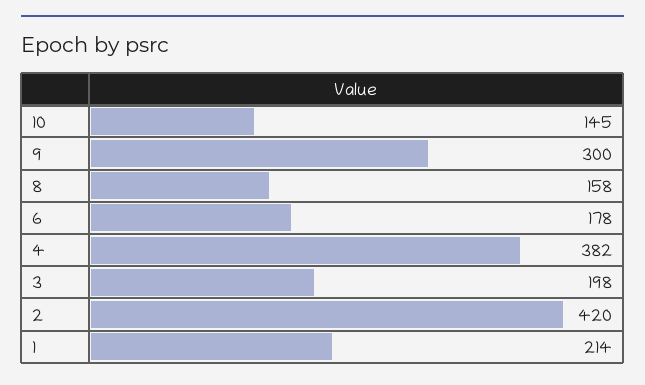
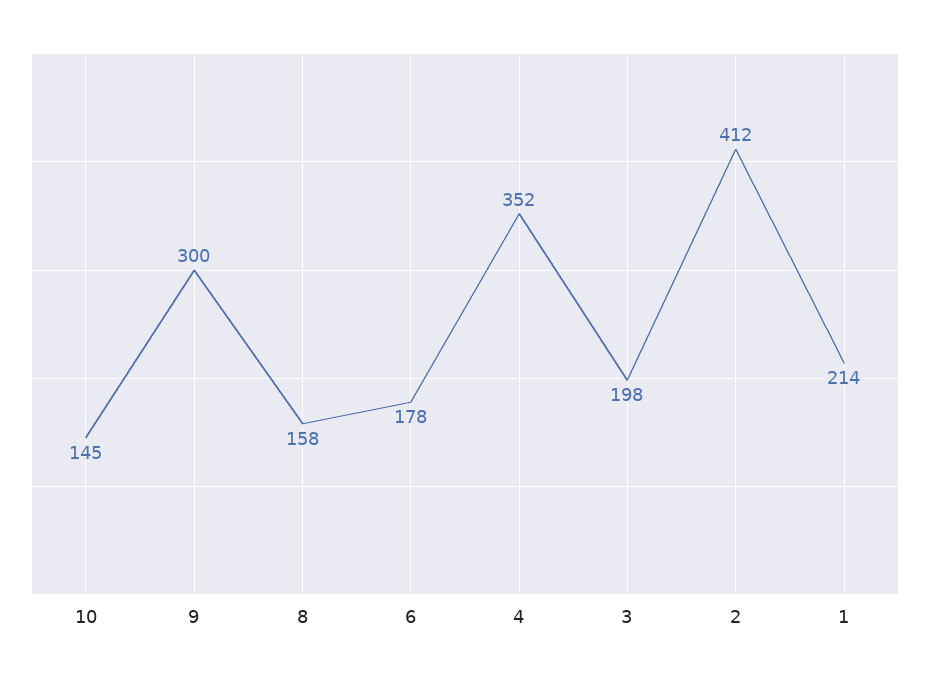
4: 382 -> 352
2: 420 -> 412

